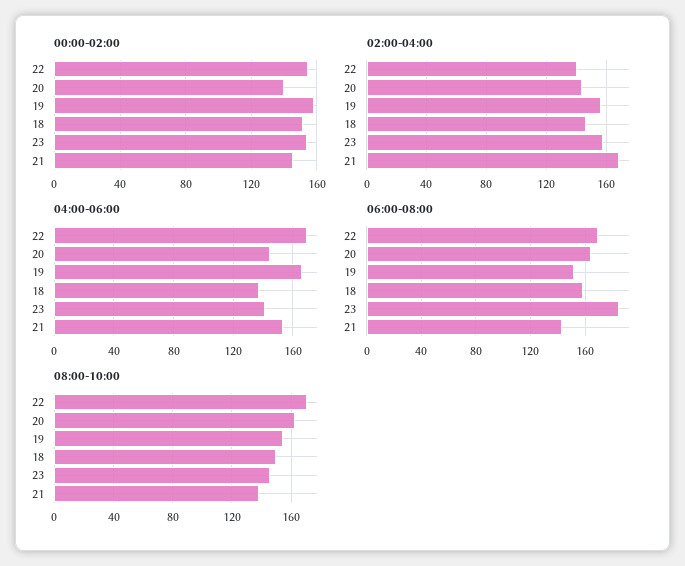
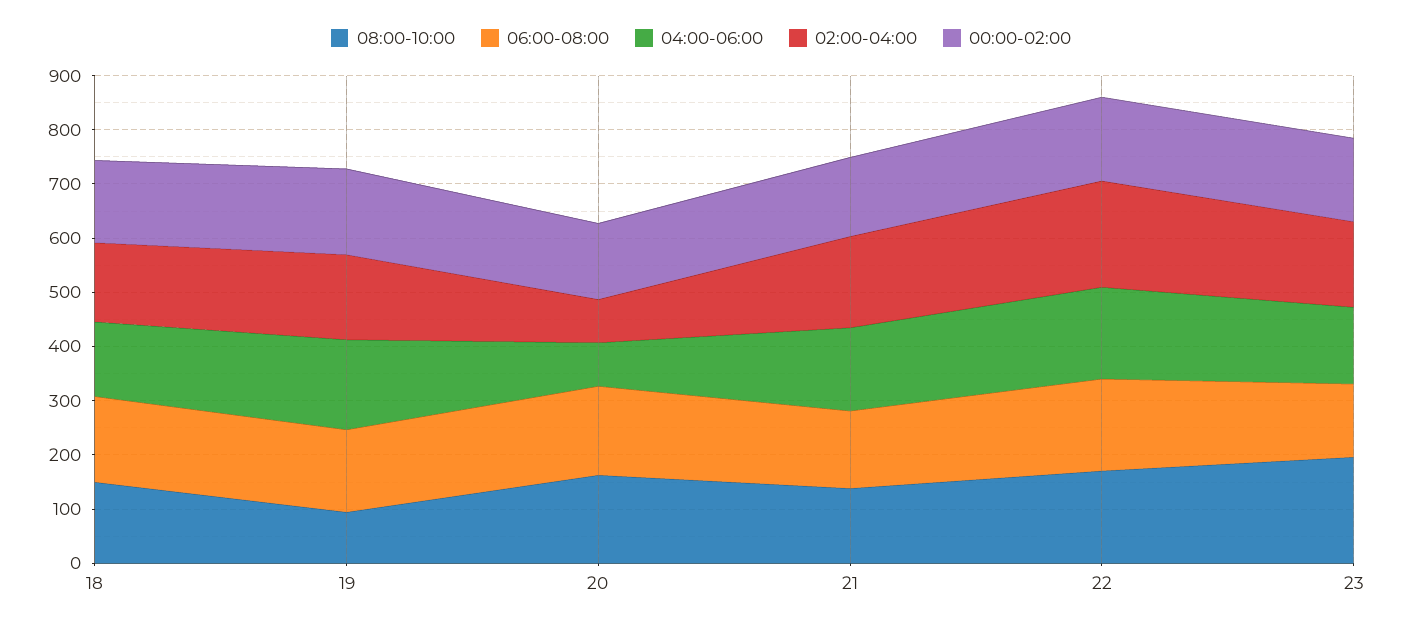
02:00-04:00, 22: 140 -> 200
02:00-04:00, 20: 145 -> 80
04:00-06:00, 20: 145 -> 80
06:00-08:00, 23: 185 -> 140
08:00-10:00, 19: 155 -> 100
08:00-10:00, 23: 145 -> 200

